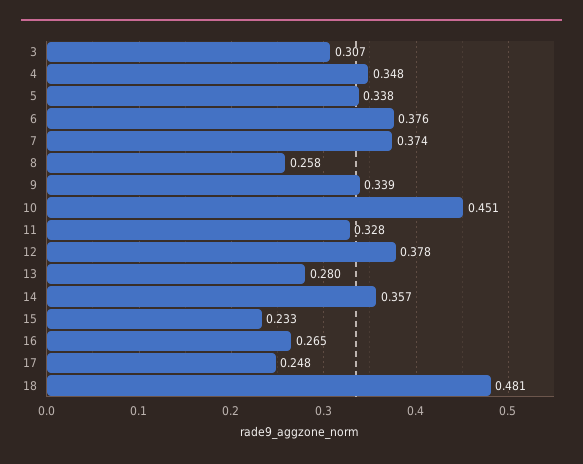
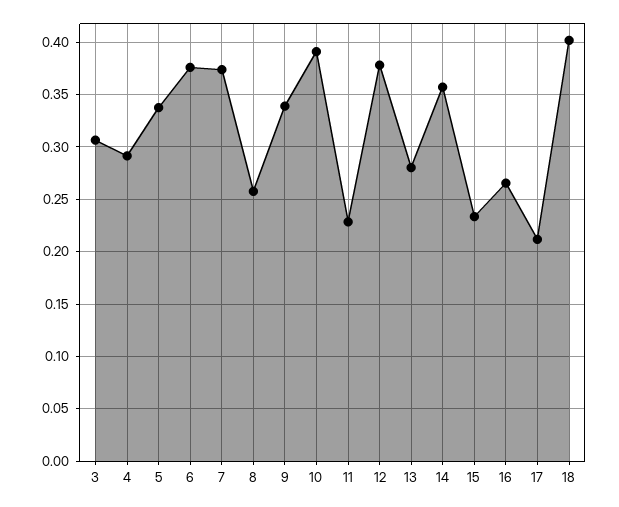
4: 0.348 -> 0.29
10: 0.451 -> 0.39
11: 0.328 -> 0.23
17: 0.248 -> 0.21
18: 0.481 -> 0.4

